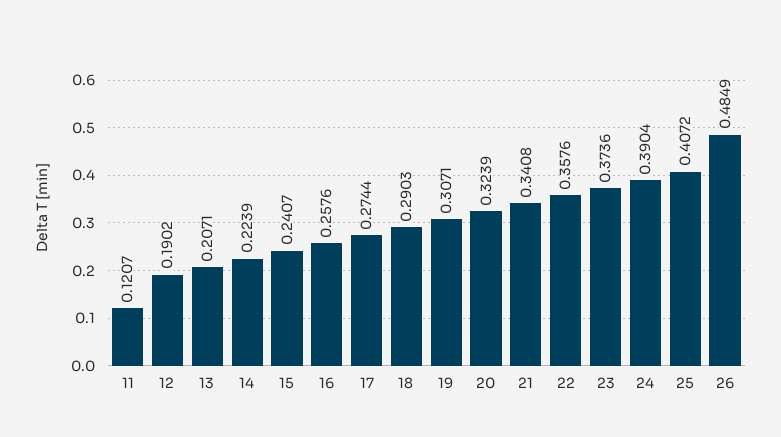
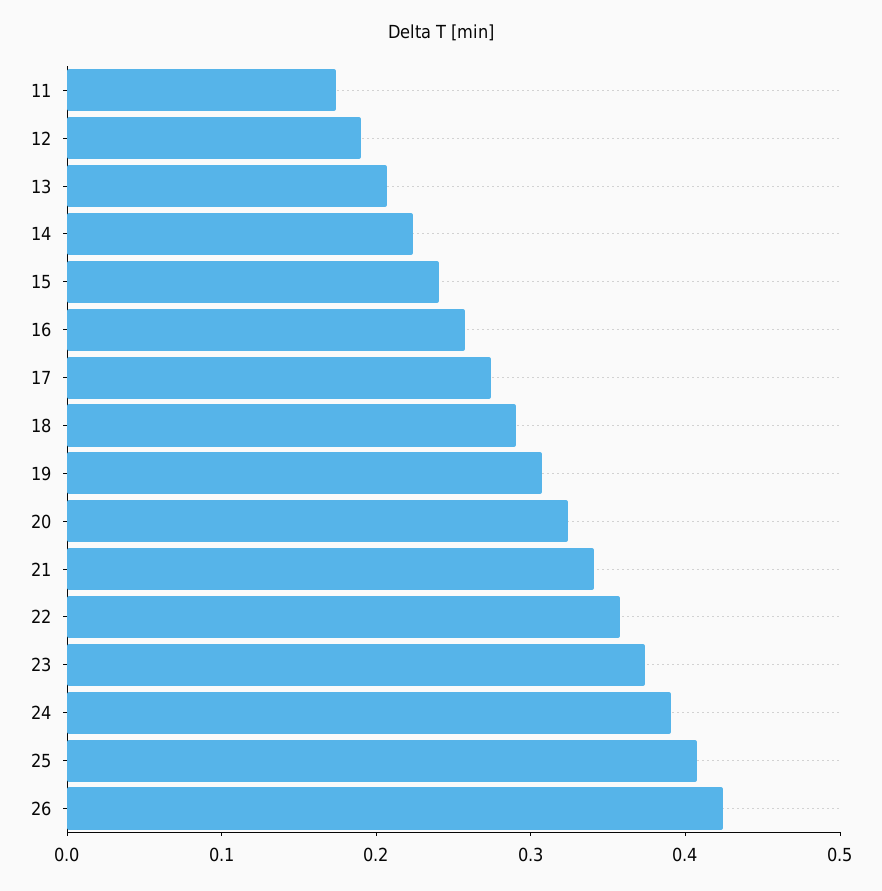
11: 0.1207 -> 0.18
26: 0.4849 -> 0.42

